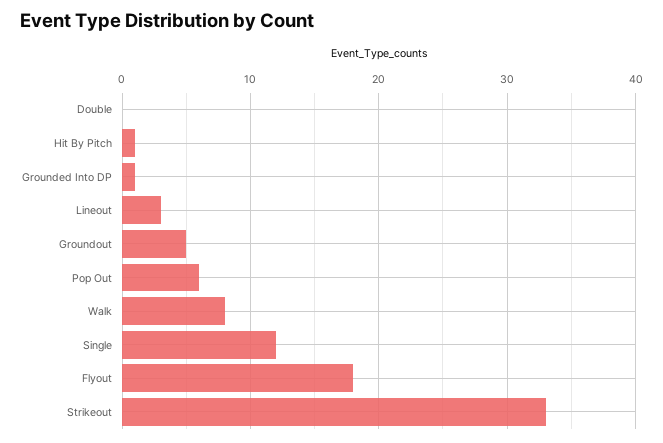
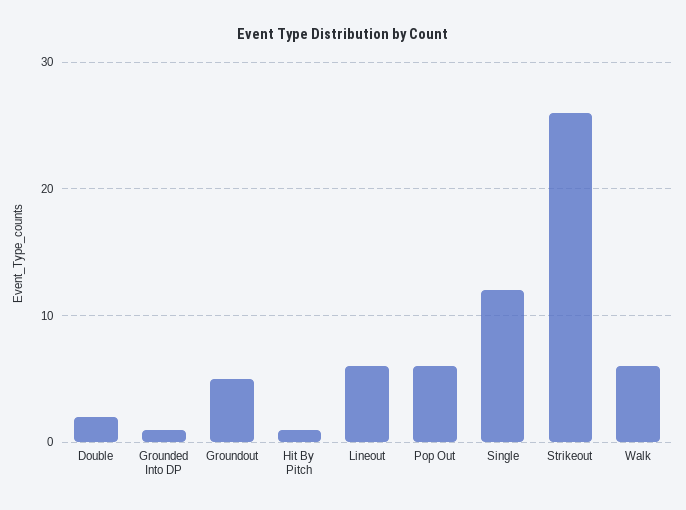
Double: 0 -> 2
Lineout: 3 -> 6
Walk: 8 -> 6
Flyout: 18 -> none
Strikeout: 33 -> 26

